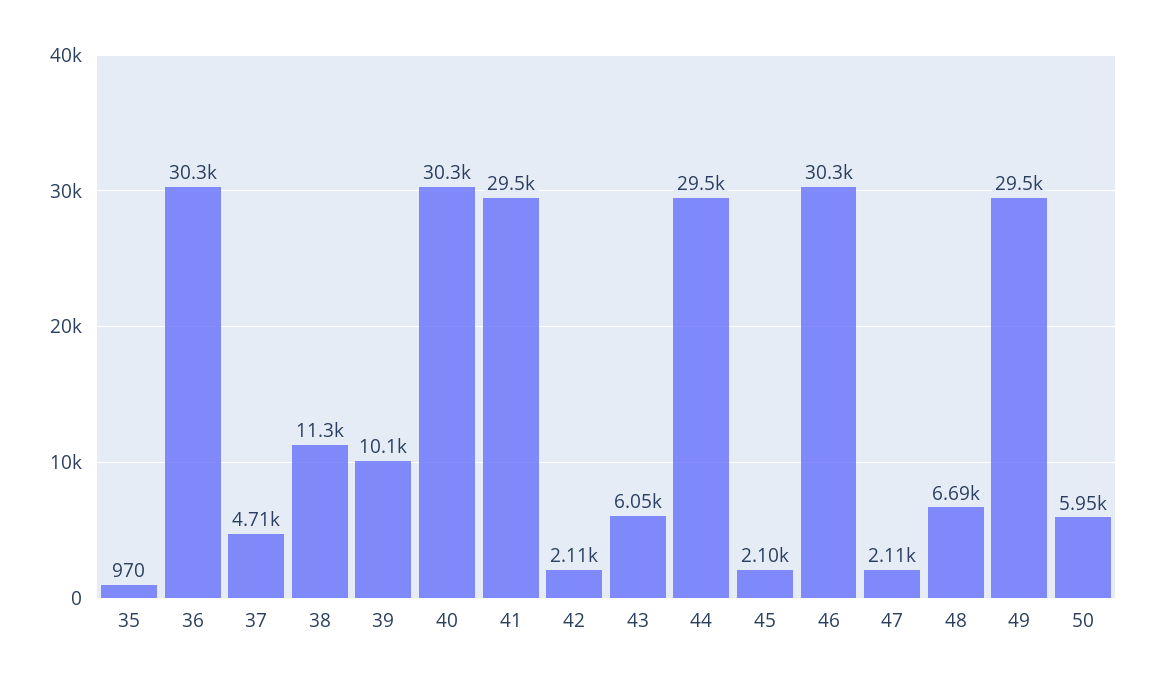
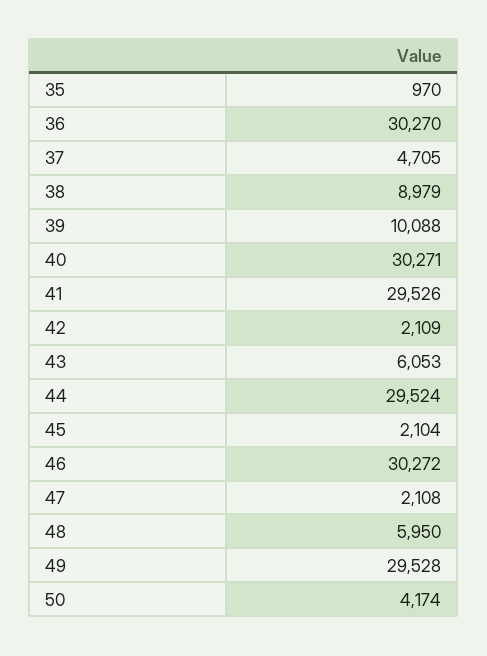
38: 11300 -> 8979
48: 6690 -> 5950
50: 5950 -> 4174

